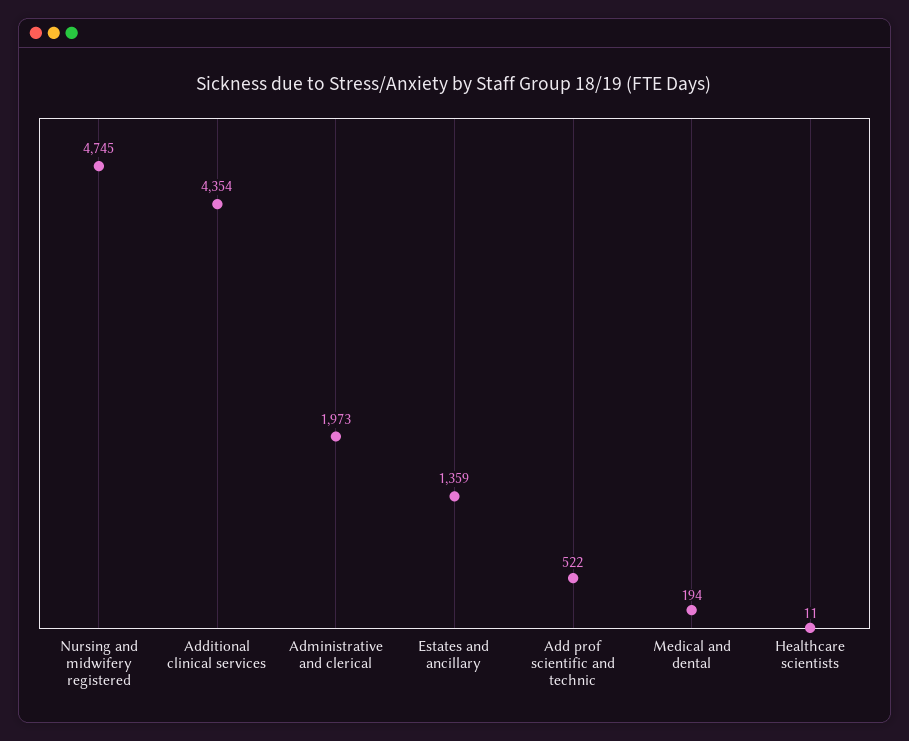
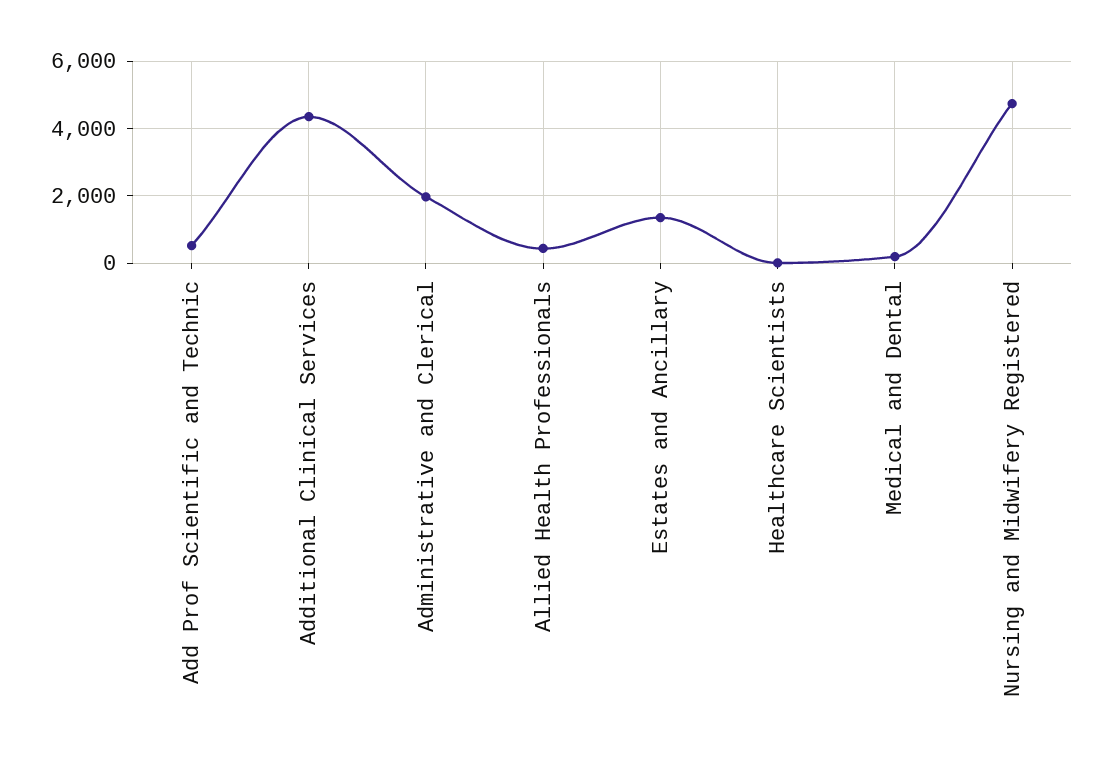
Allied Health Professionals: none -> 400

